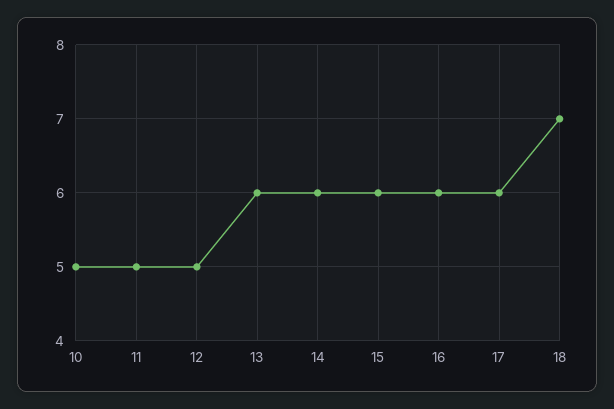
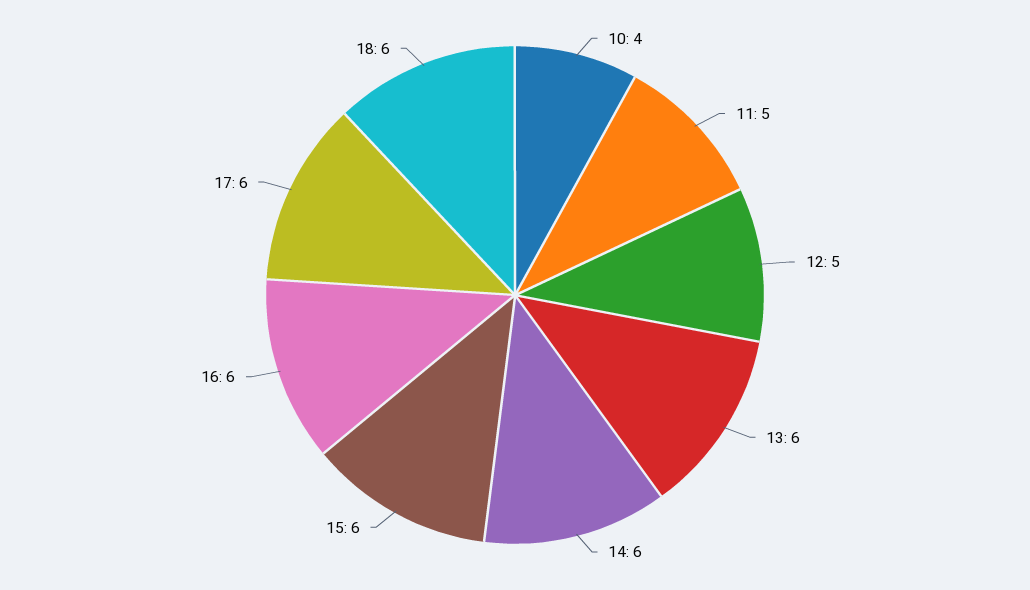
10: 5 -> 4
18: 7 -> 6

